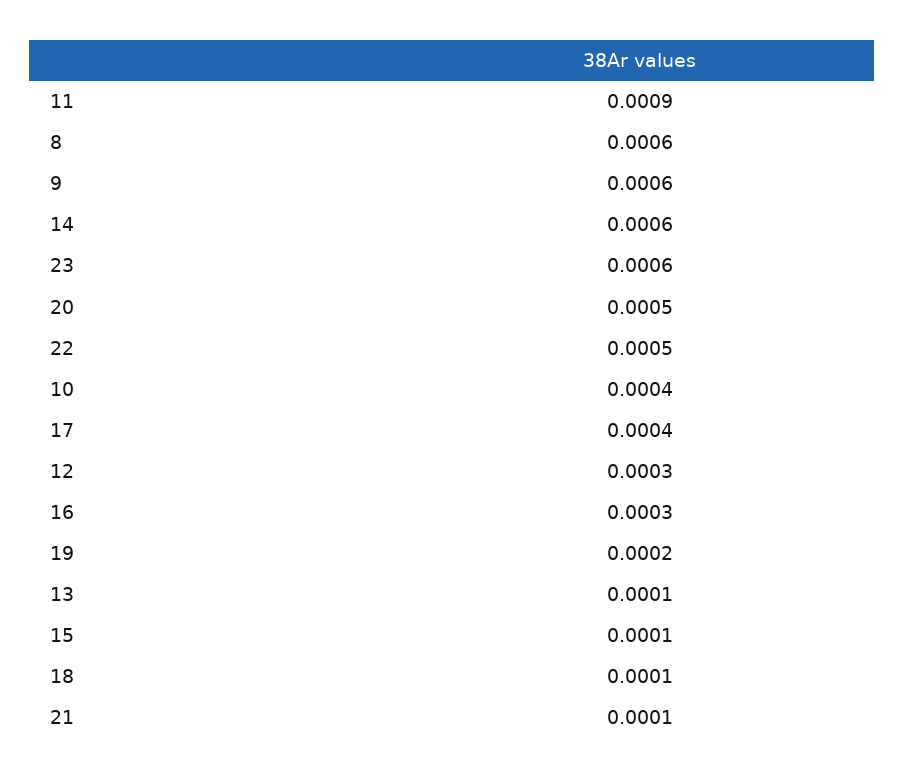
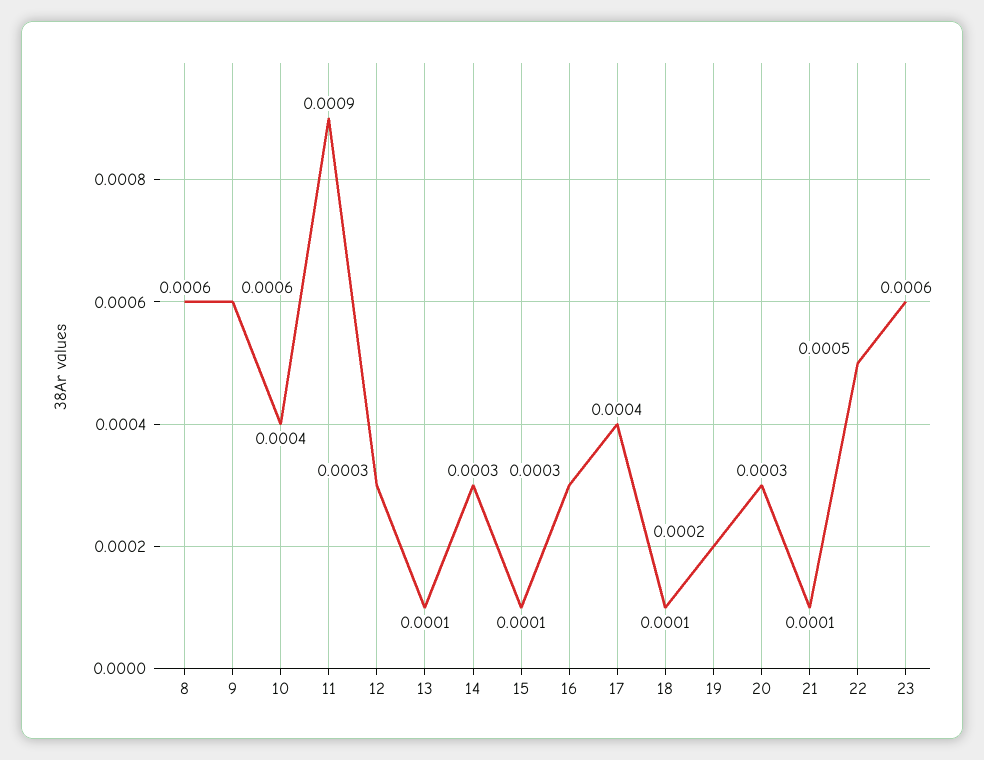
14: 0.0006 -> 0.0003
20: 0.0005 -> 0.0003

